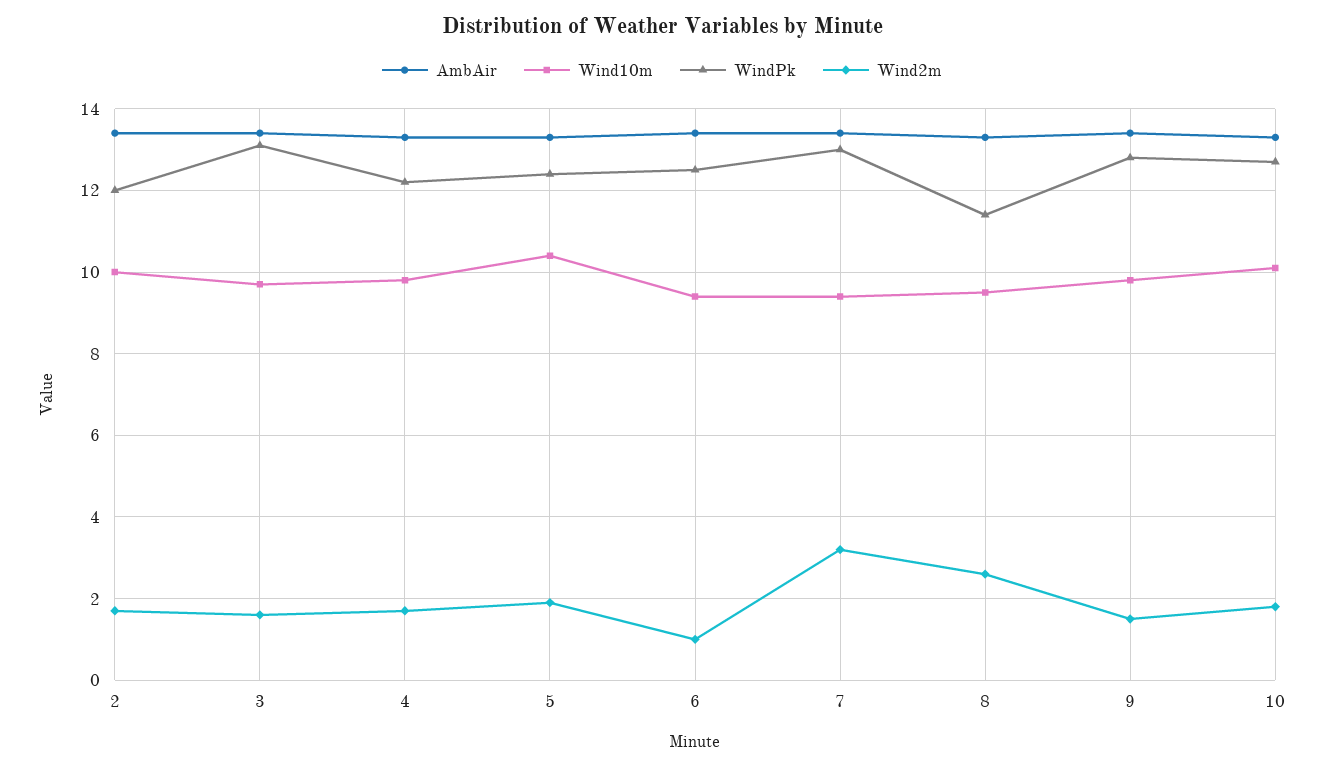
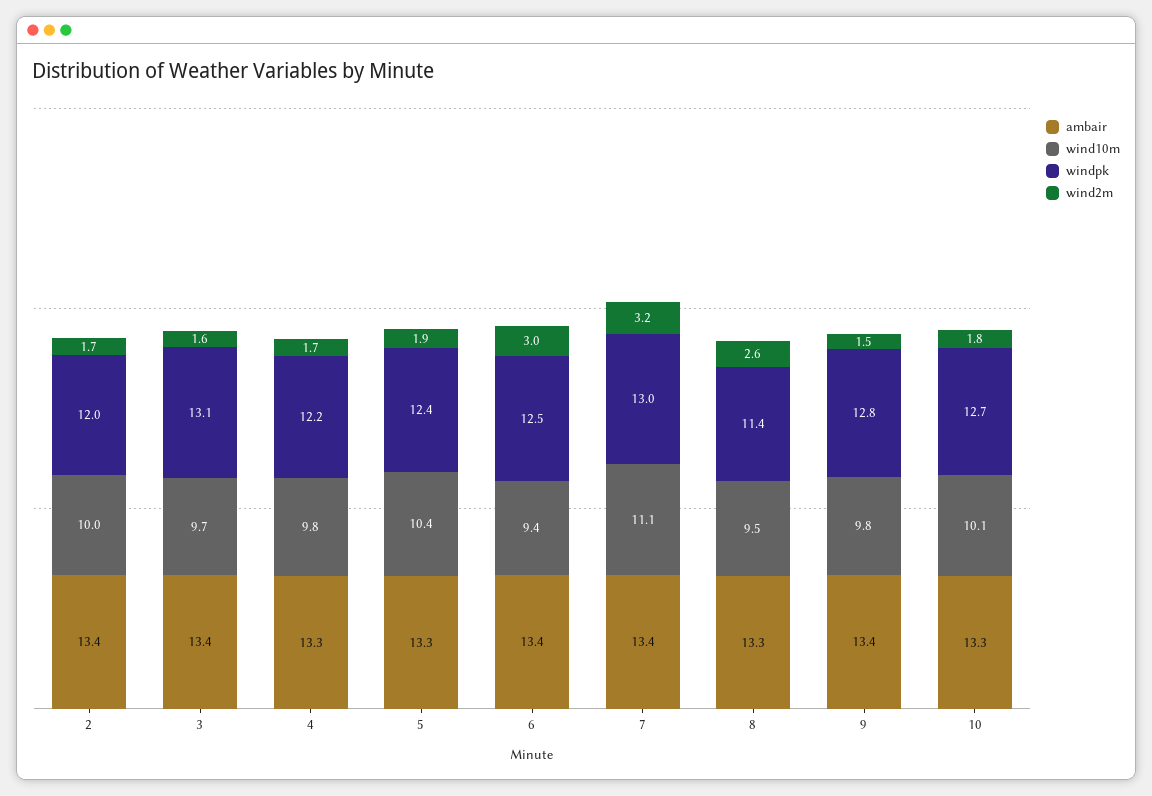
Wind2m, 6: 1 -> 3
Wind10m, 7: 9.5 -> 11.1

